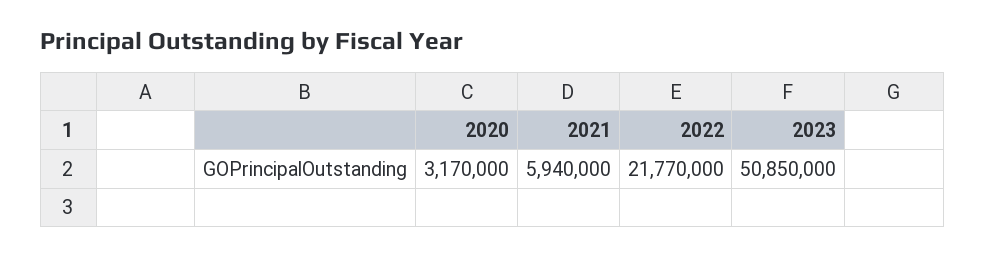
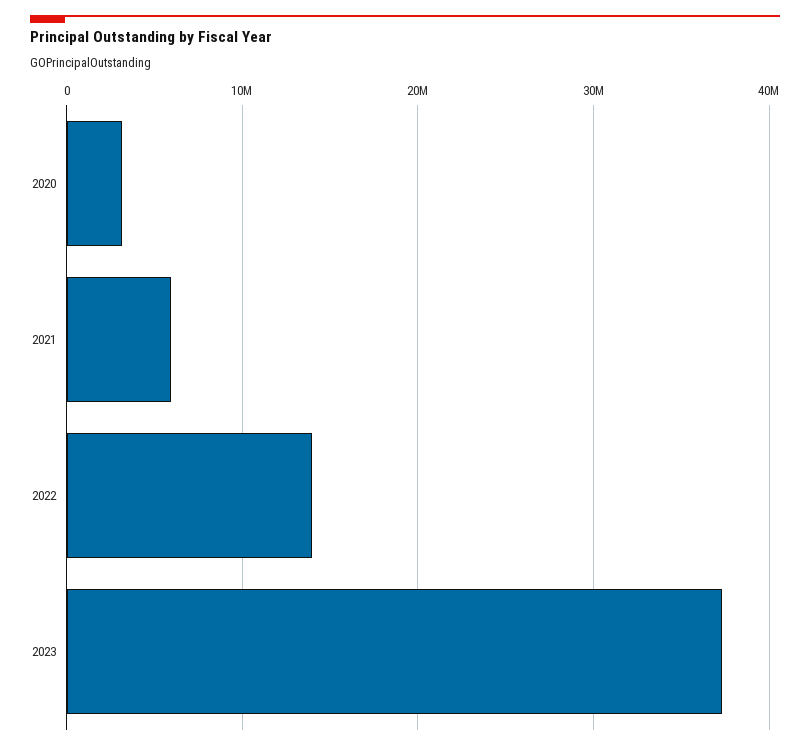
2022: 21770000 -> 14000000
2023: 50850000 -> 37000000

